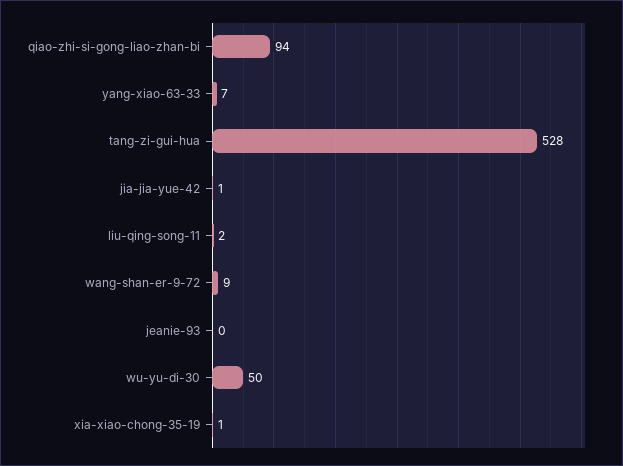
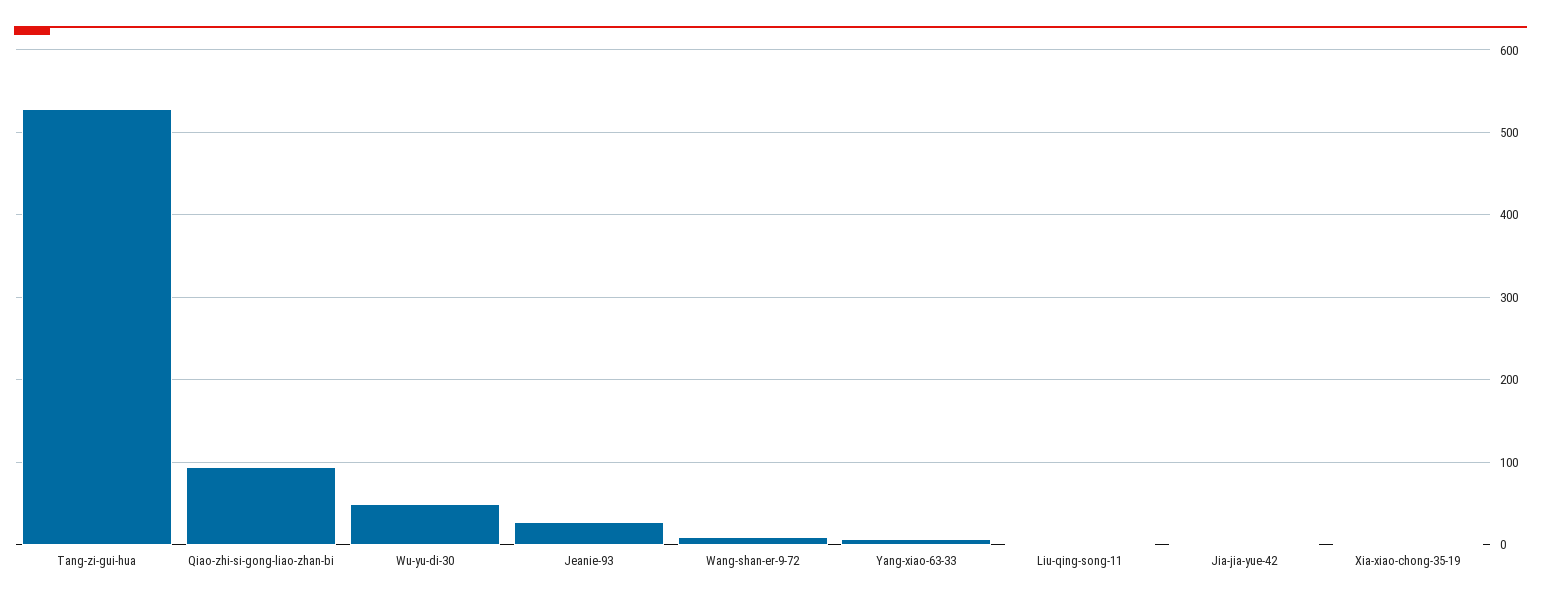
jeanie-93: 0 -> 30

